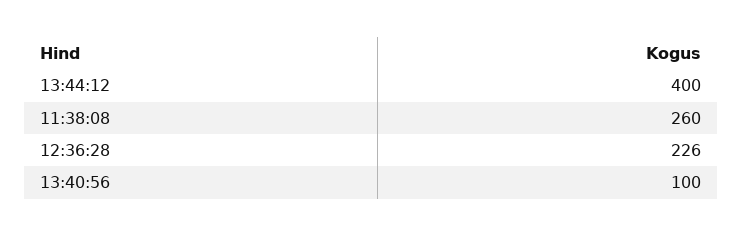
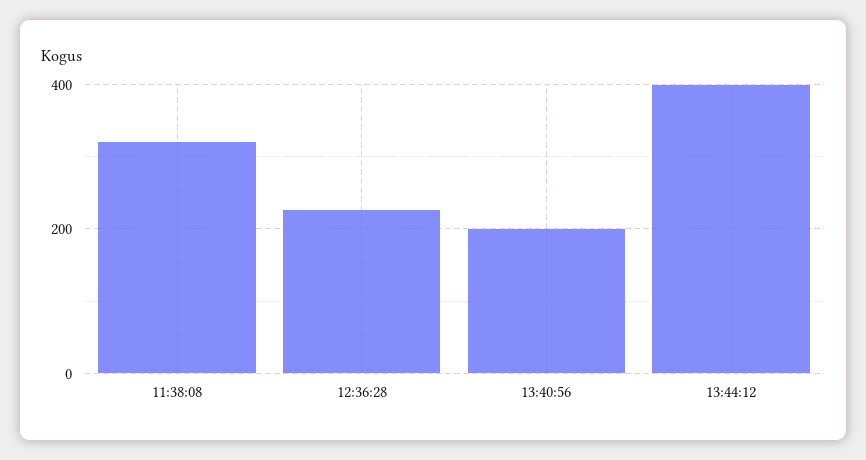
11:38:08: 260 -> 320
13:40:56: 100 -> 200

